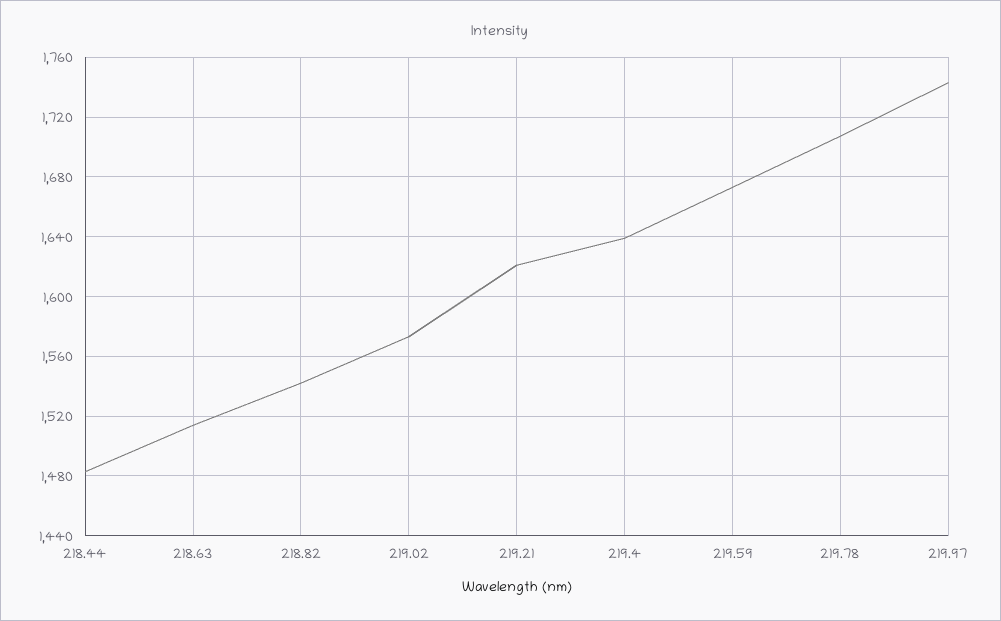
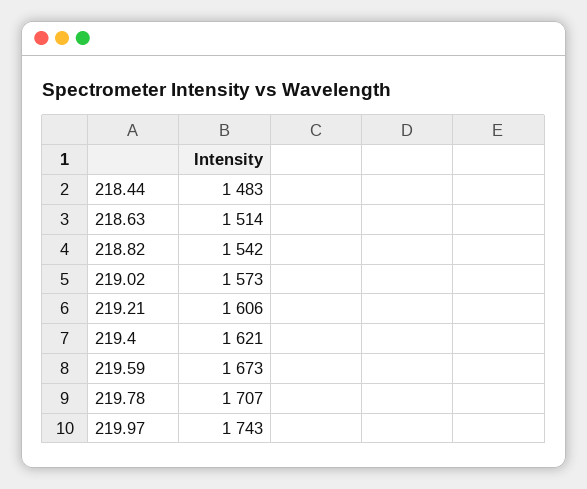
219.21: 1620 -> 1606
219.4: 1640 -> 1621

